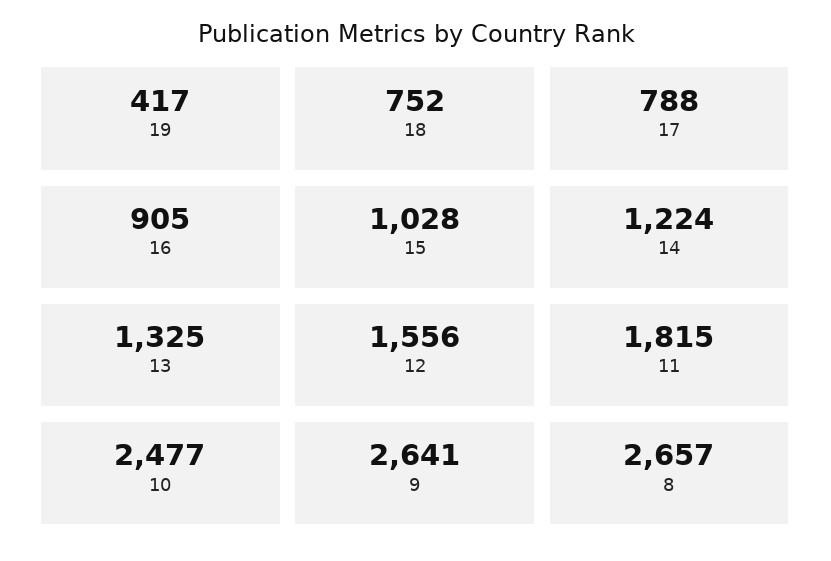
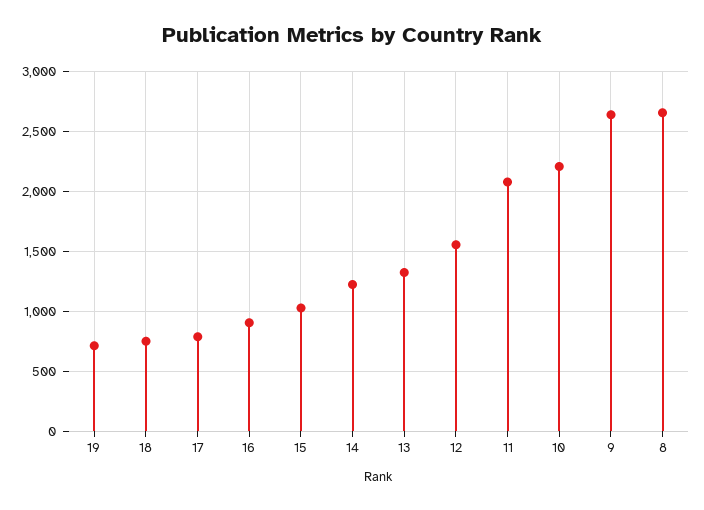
19: 417 -> 700
11: 1815 -> 2100
10: 2477 -> 2200

